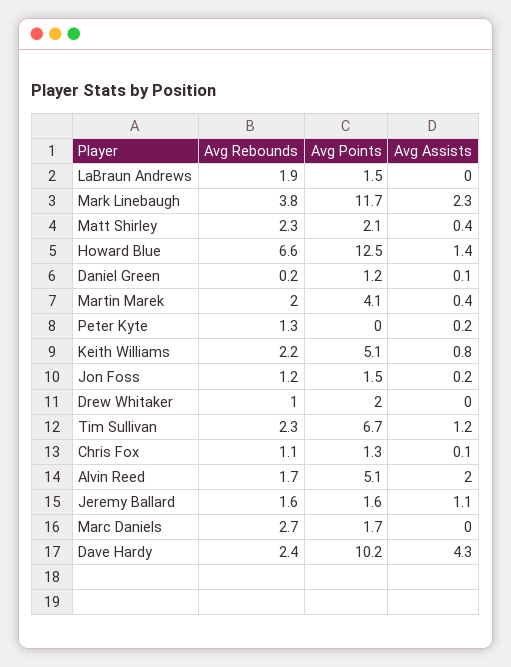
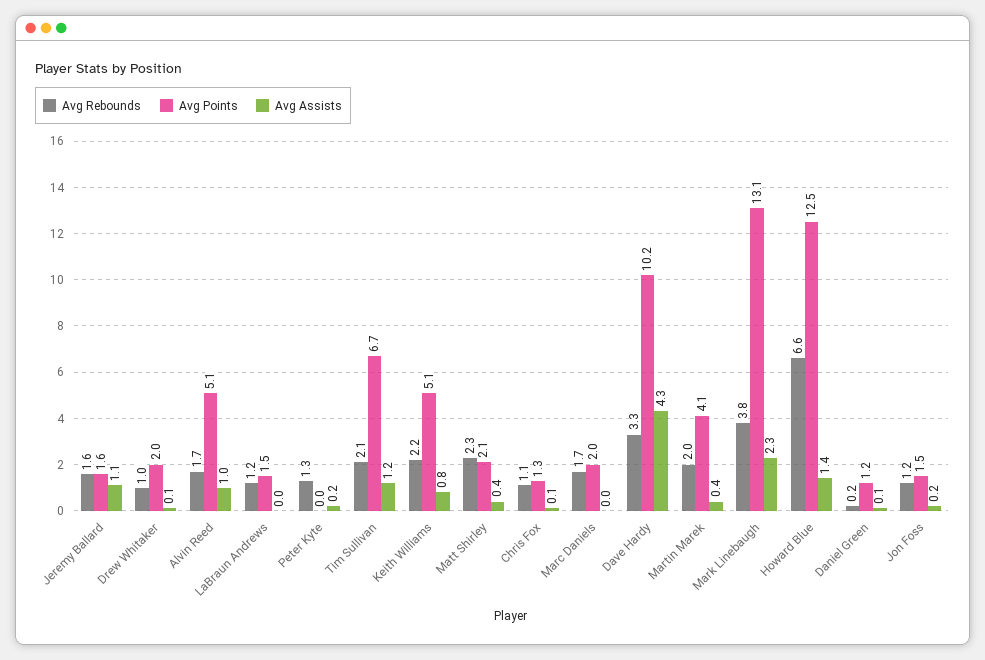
Avg Rebounds, LaBraun Andrews: 1.9 -> 1.2
Avg Points, Mark Linebaugh: 11.7 -> 13.1
Avg Assists, Drew Whitaker: 0 -> 0.1
Avg Rebounds, Tim Sullivan: 2.3 -> 2.1
Avg Assists, Alvin Reed: 2 -> 1
Avg Rebounds, Marc Daniels: 2.7 -> 1.7
Avg Points, Marc Daniels: 1.7 -> 2
Avg Rebounds, Dave Hardy: 2.4 -> 3.3

